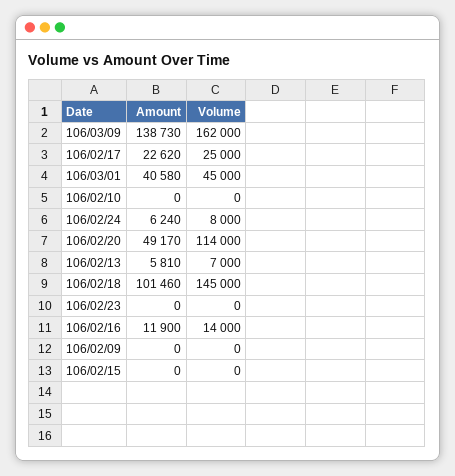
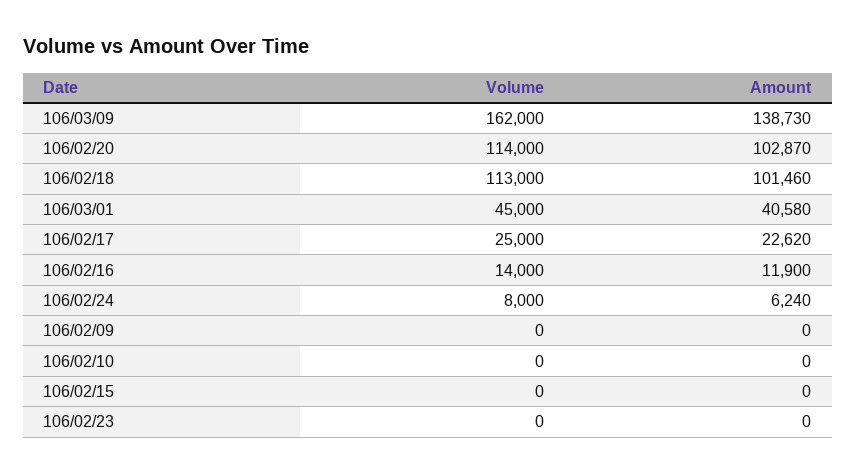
Amount, 106/02/20: 49170 -> 102870
Amount, 106/02/13: 5810 -> none
Volume, 106/02/13: 7000 -> none
Volume, 106/02/18: 145000 -> 113000

